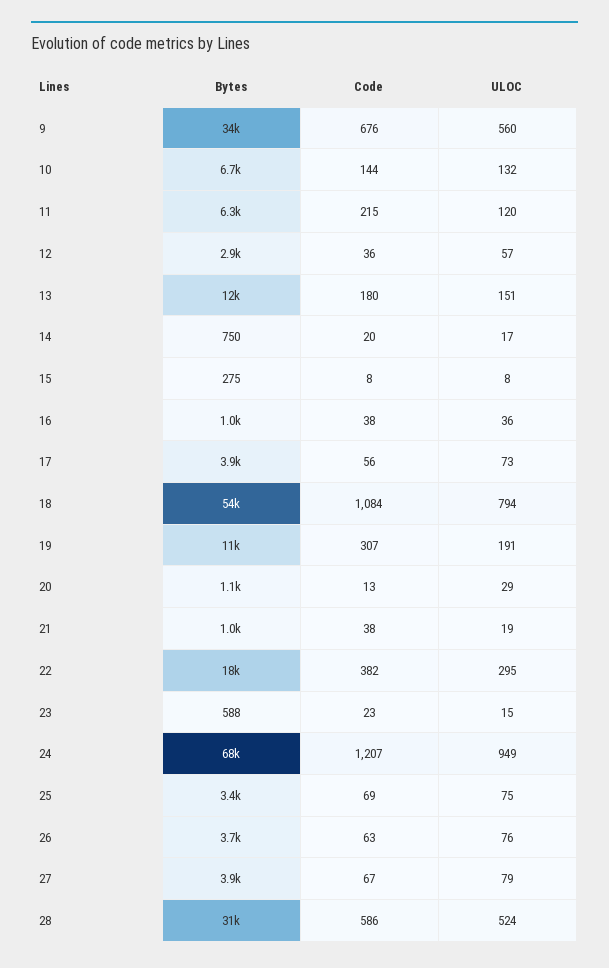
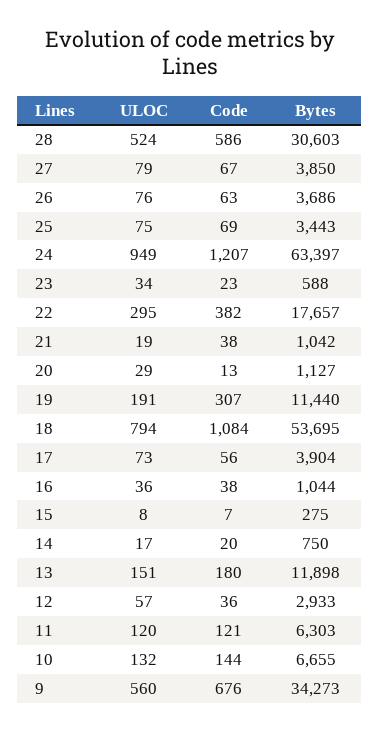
Code, 11: 215 -> 121
Code, 15: 8 -> 7
ULOC, 23: 15 -> 34
Bytes, 24: 68000 -> 63397

